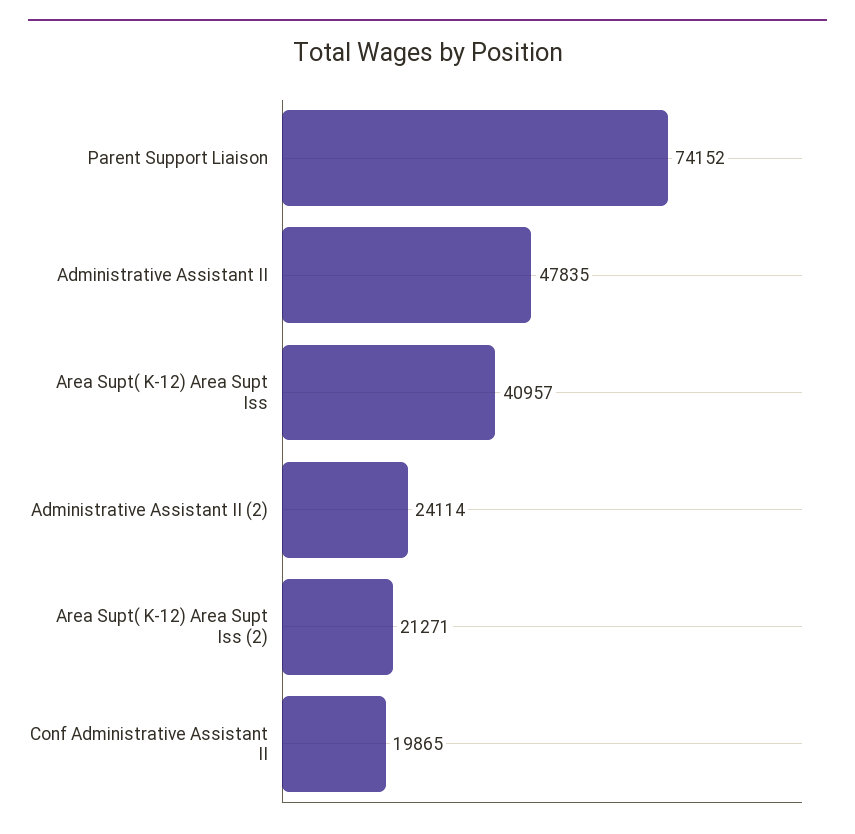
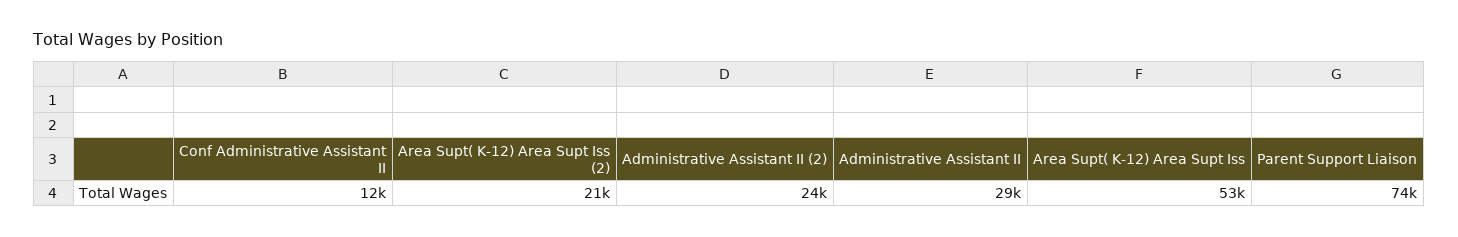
Administrative Assistant II: 47835 -> 29000
Area Supt( K-12) Area Supt Iss: 40957 -> 53000
Conf Administrative Assistant II: 19865 -> 12000

